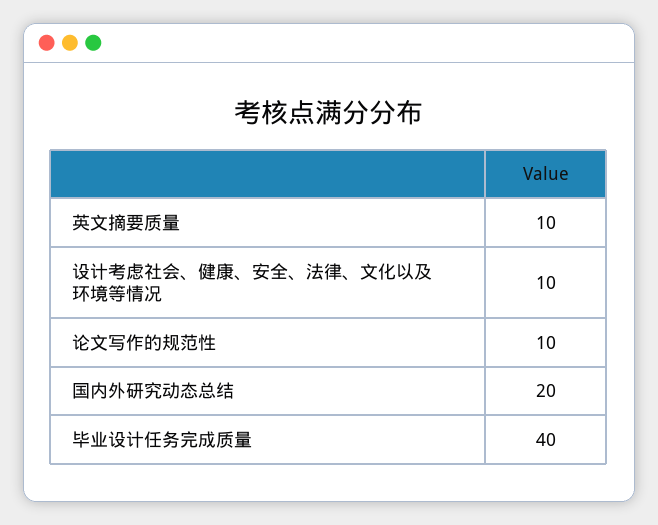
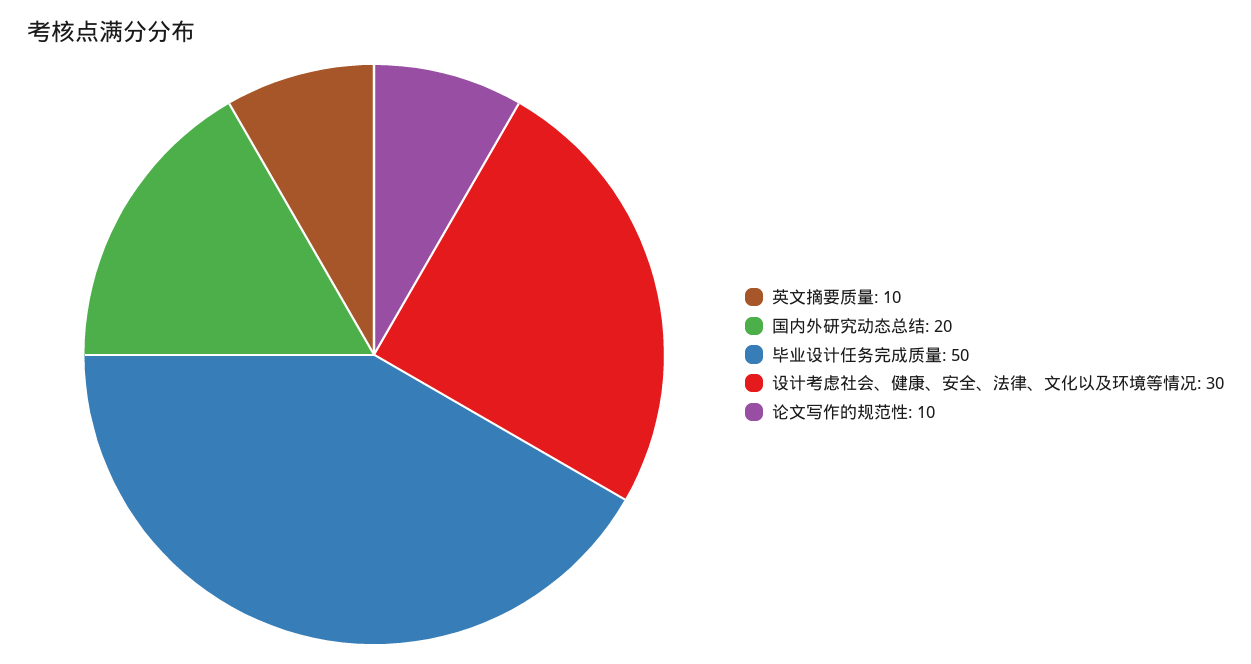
设计考虑社会、健康、安全、法律、文化以及环境等情况: 10 -> 30
毕业设计任务完成质量: 40 -> 50

